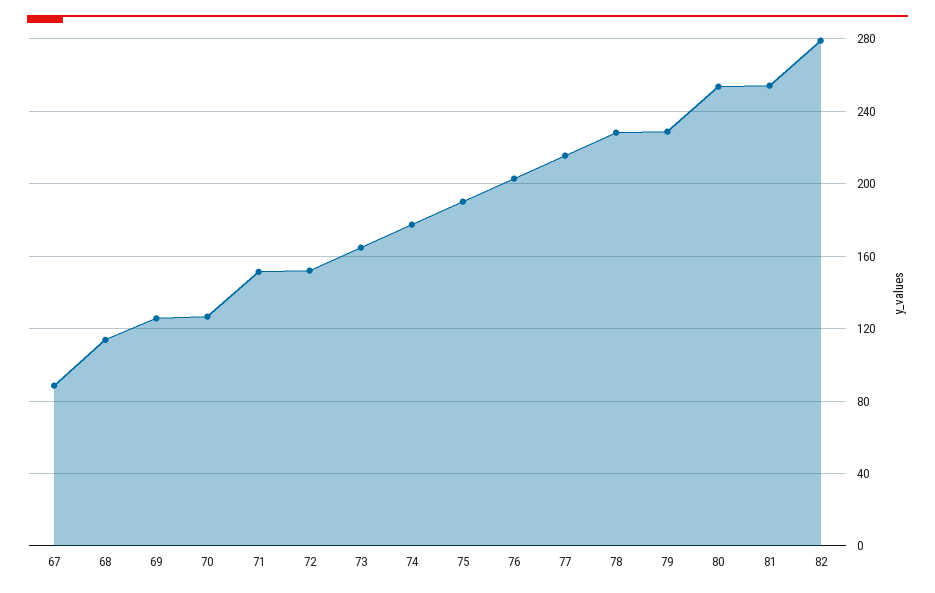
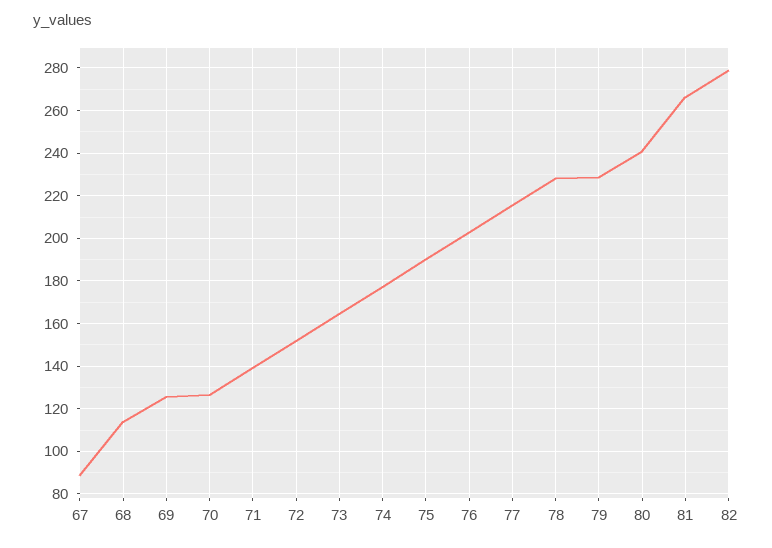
71: 150 -> 140
80: 255 -> 240
81: 255 -> 265

